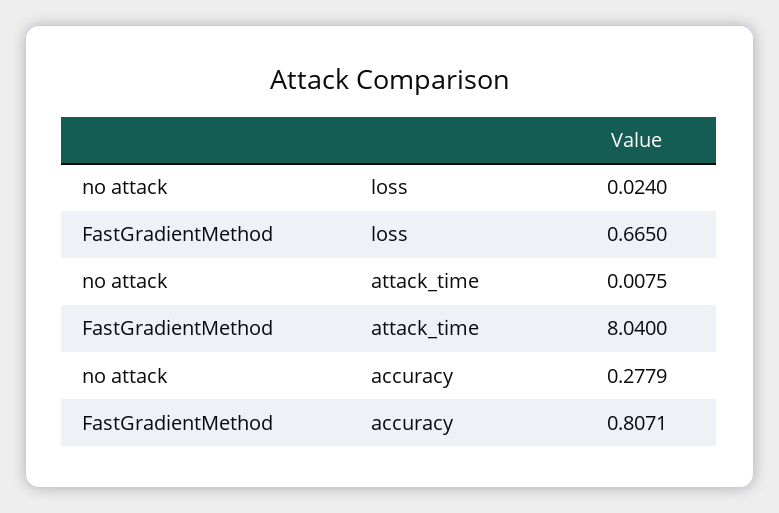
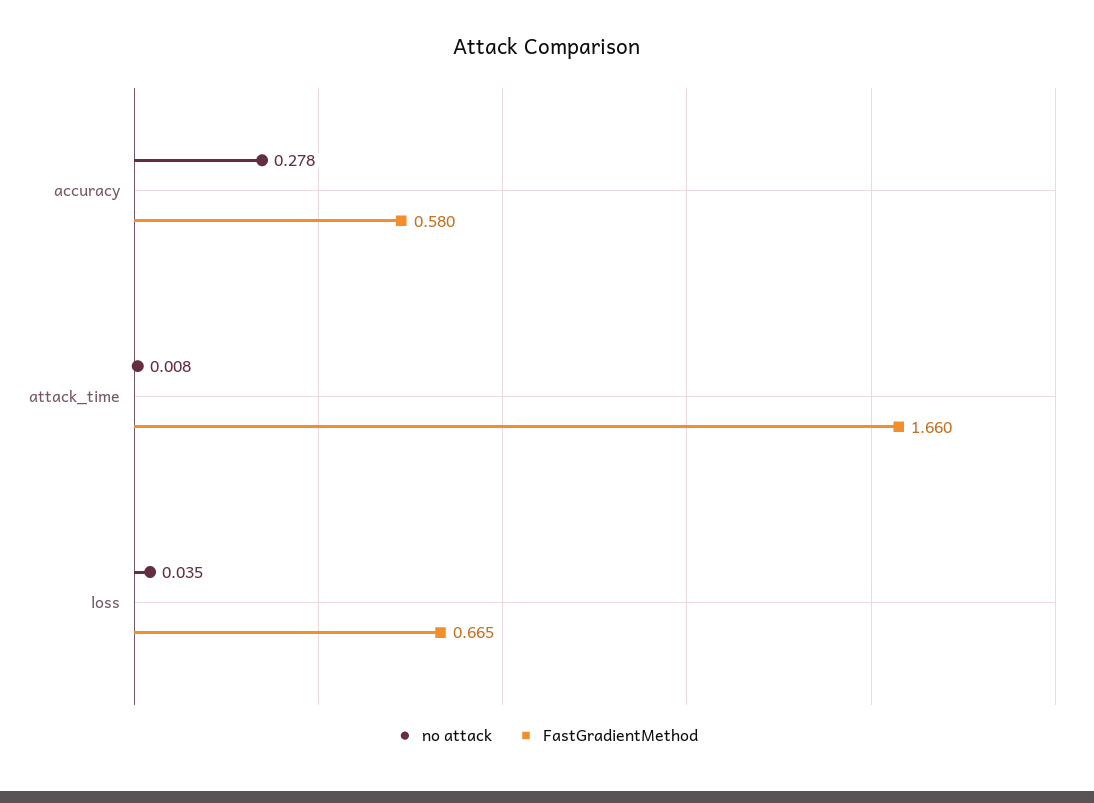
no attack, loss: 0.024 -> 0.035
FastGradientMethod, attack_time: 8.04 -> 1.66
FastGradientMethod, accuracy: 0.8071 -> 0.58

